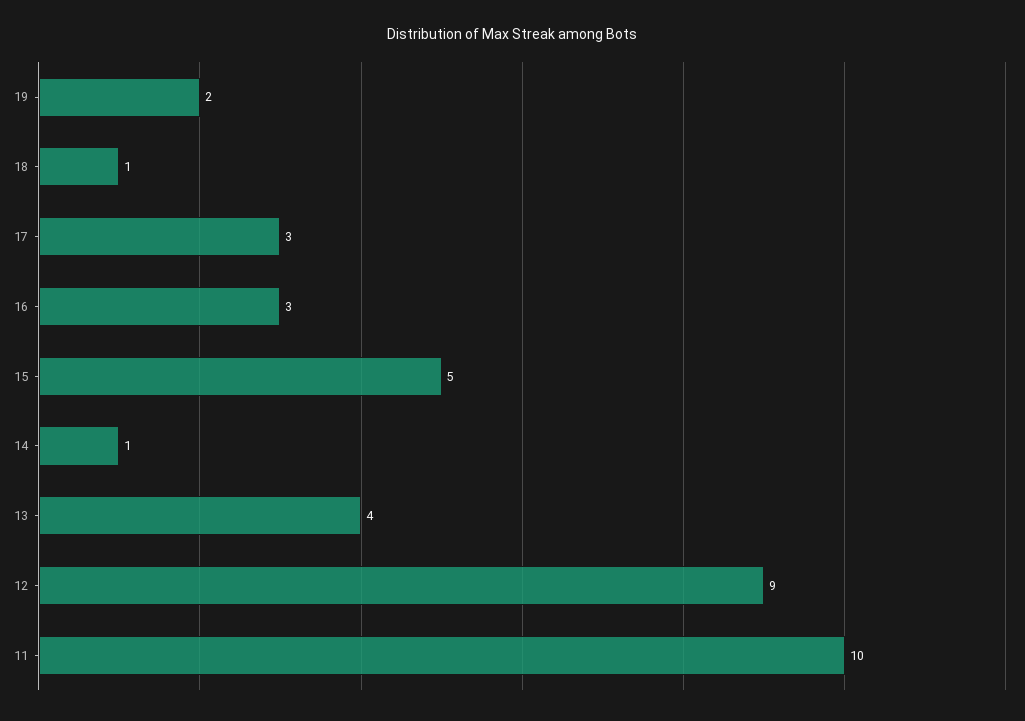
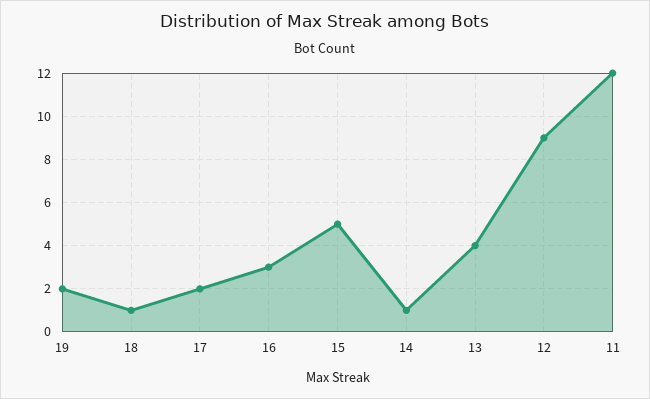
17: 3 -> 2
11: 10 -> 12

